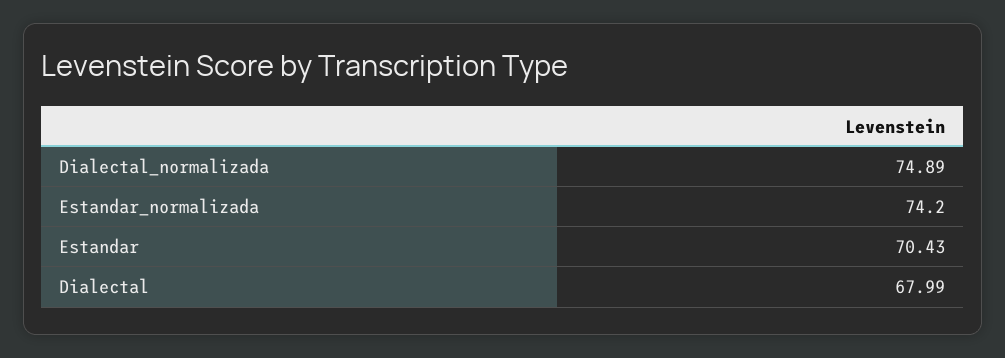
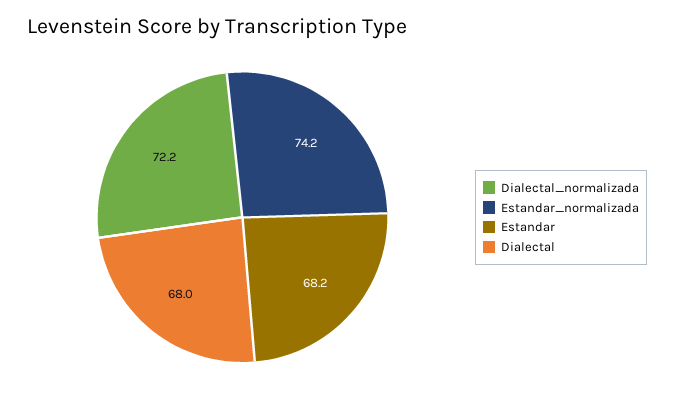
Dialectal_normalizada: 74.89 -> 72.2
Estandar: 70.43 -> 68.2

